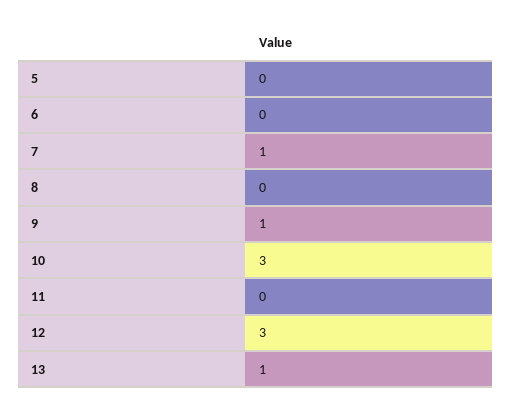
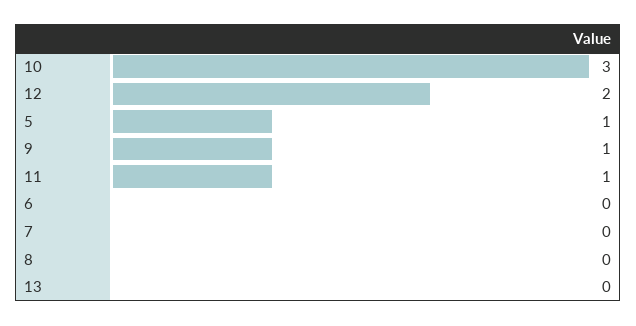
5: 0 -> 1
7: 1 -> 0
11: 0 -> 1
12: 3 -> 2
13: 1 -> 0

